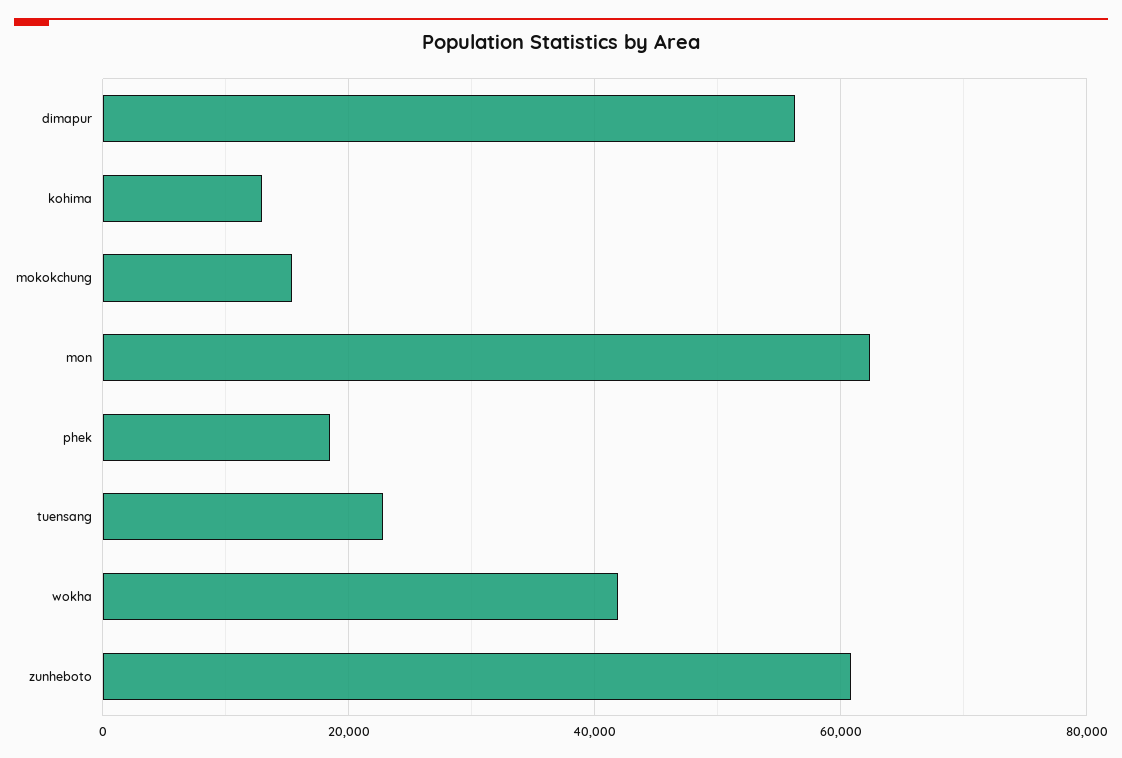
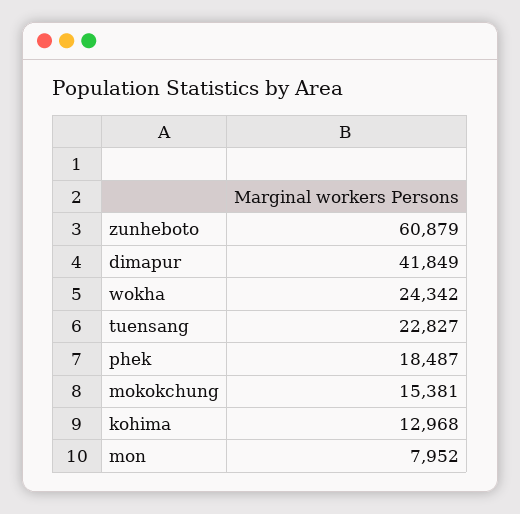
dimapur: 56000 -> 41849
mon: 62000 -> 7952
wokha: 42000 -> 24342

